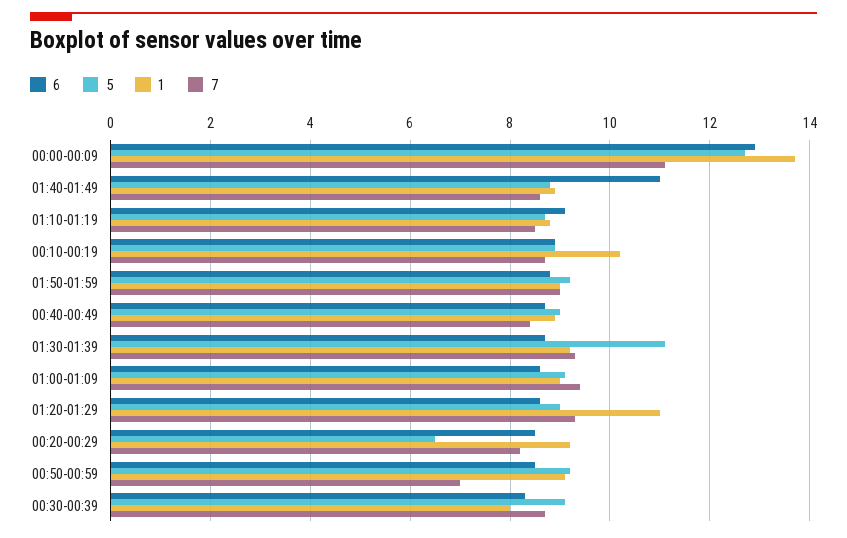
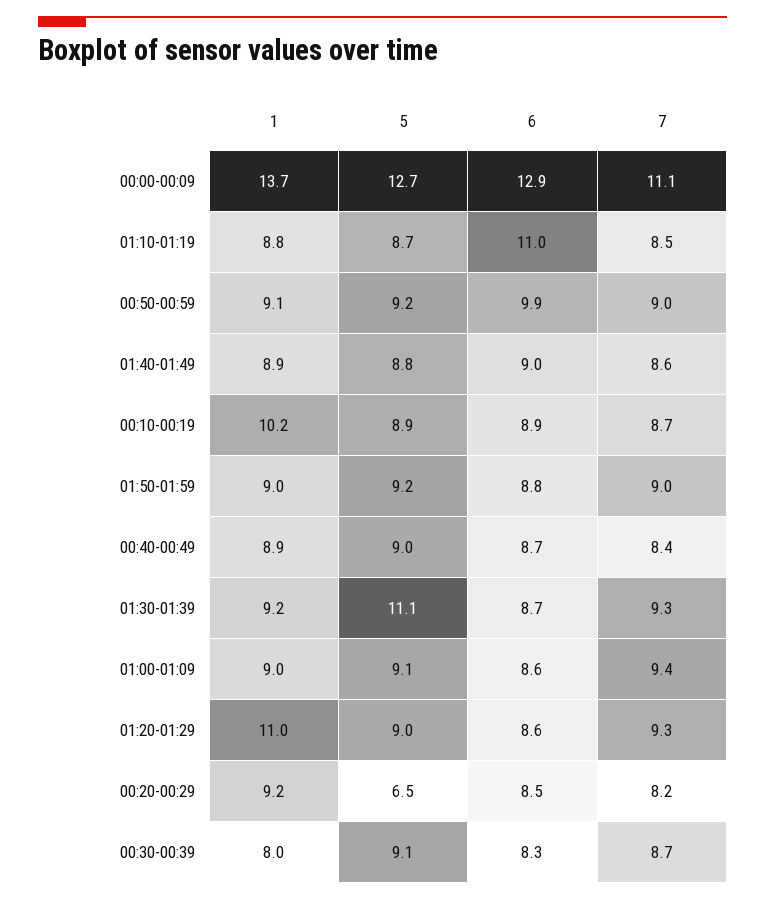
6, 01:40-01:49: 11 -> 9
6, 01:10-01:19: 9 -> 11
6, 00:50-00:59: 8.5 -> 9.9
7, 00:50-00:59: 7 -> 9

